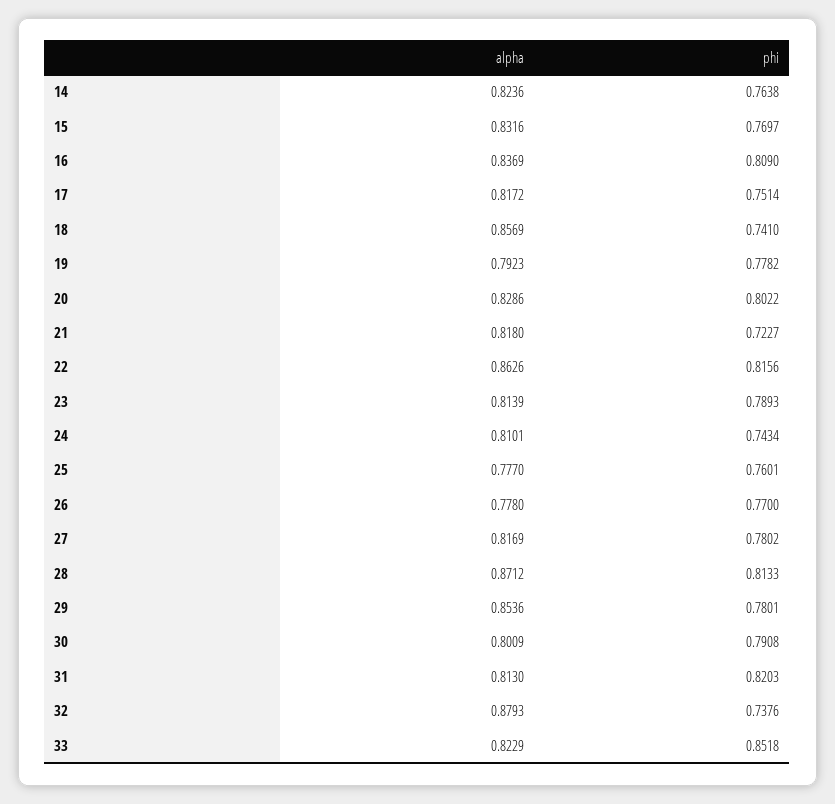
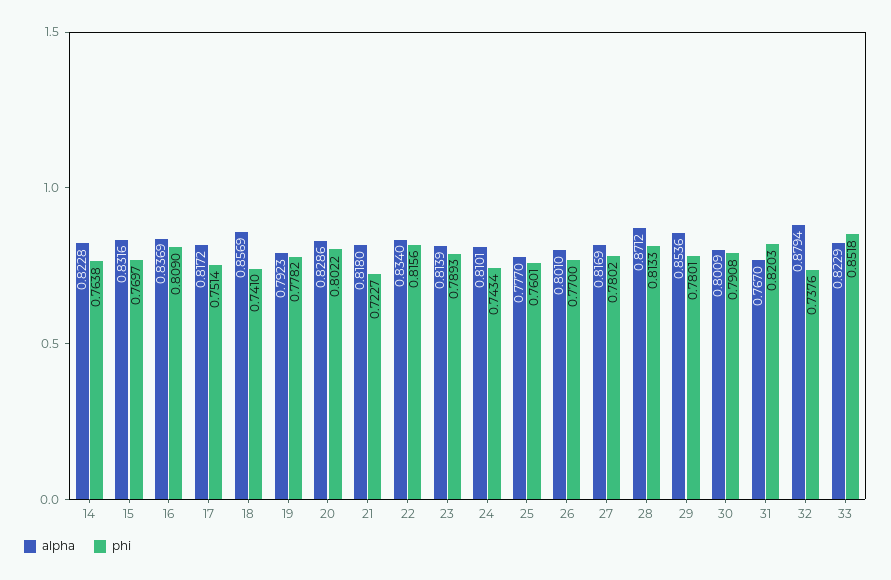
alpha, 14: 0.8236 -> 0.8228
alpha, 22: 0.8626 -> 0.834
alpha, 26: 0.778 -> 0.801
alpha, 31: 0.813 -> 0.767
alpha, 32: 0.8793 -> 0.8794

